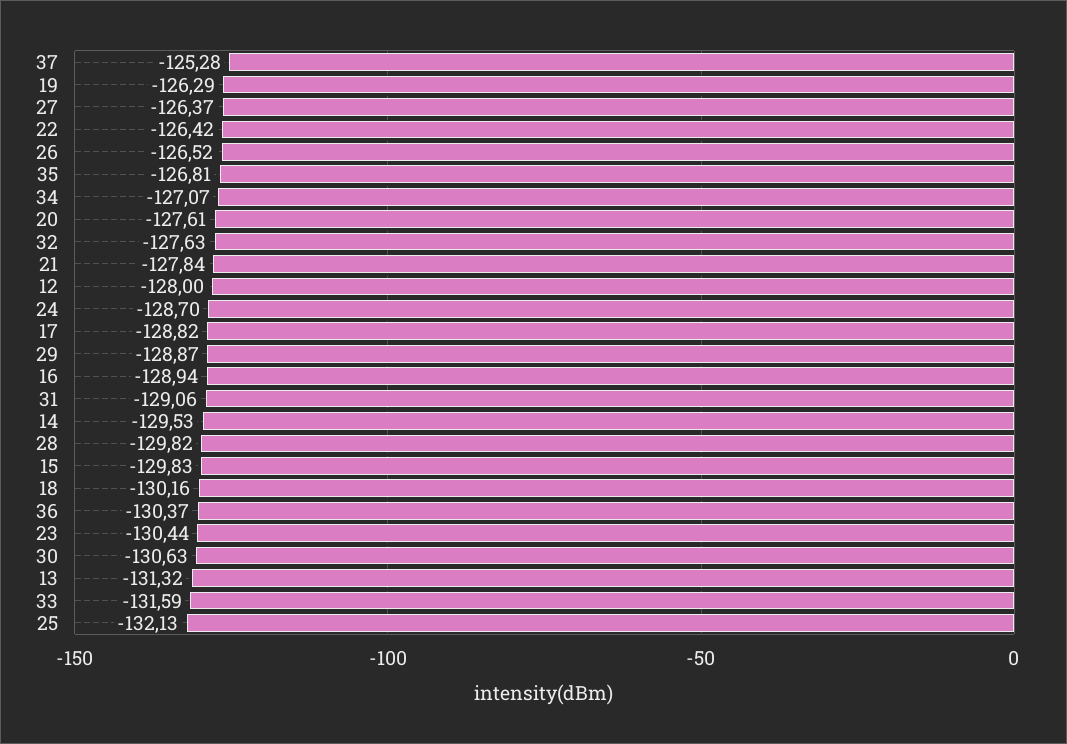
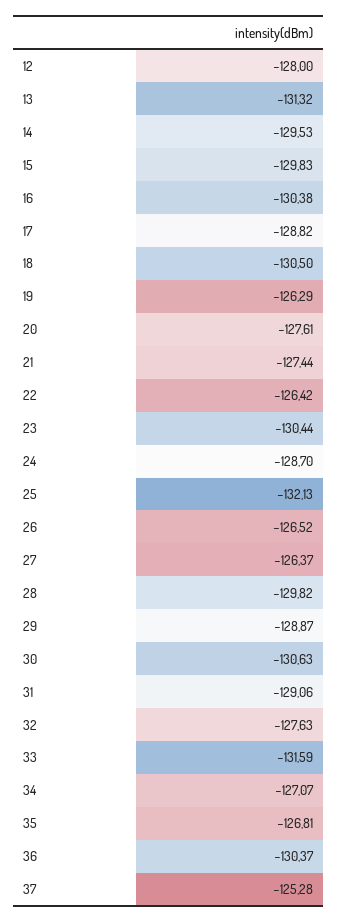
21: -127.84 -> -127.44
16: -128.94 -> -130.38
18: -130.16 -> -130.5

